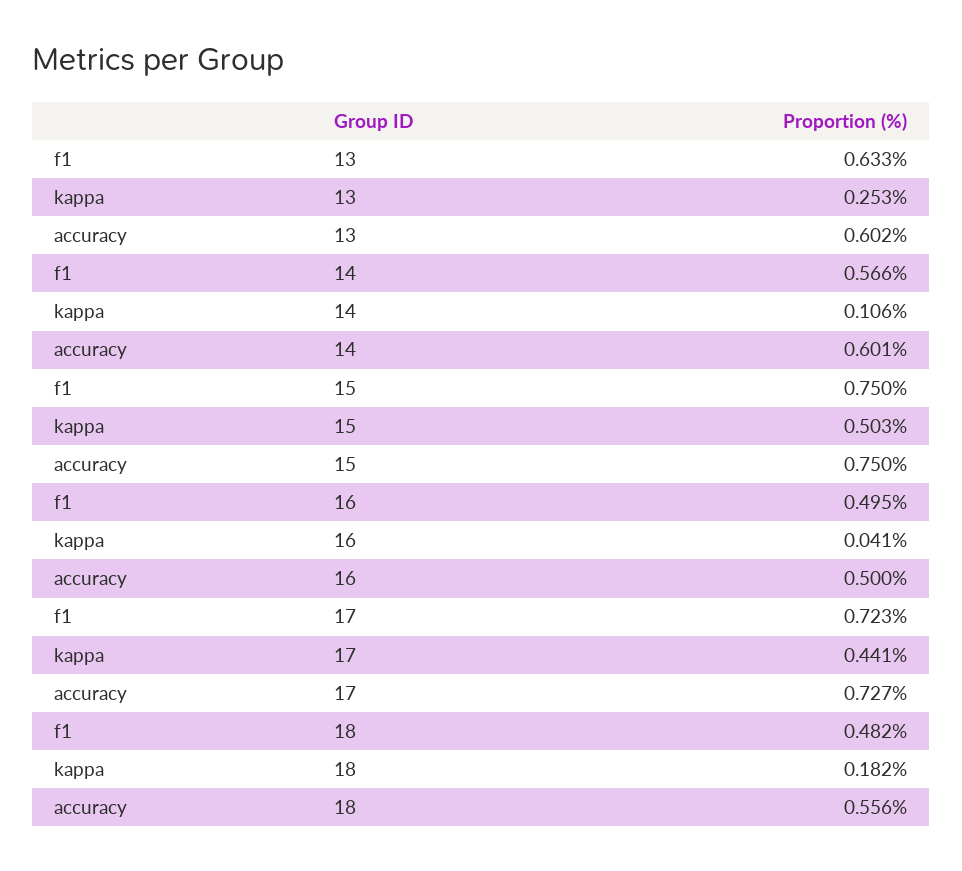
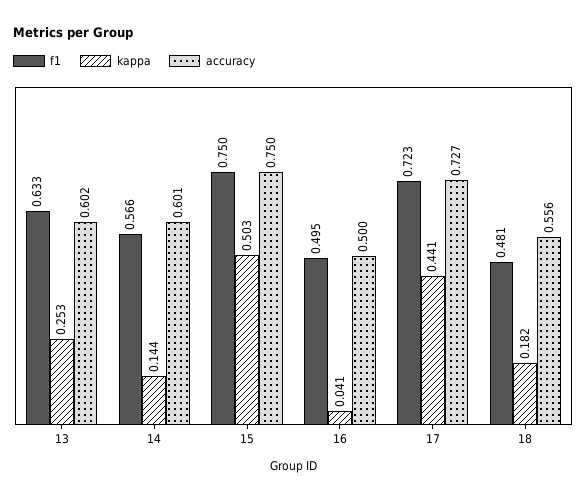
kappa, 14: 0.106 -> 0.144
f1, 18: 0.482 -> 0.481

